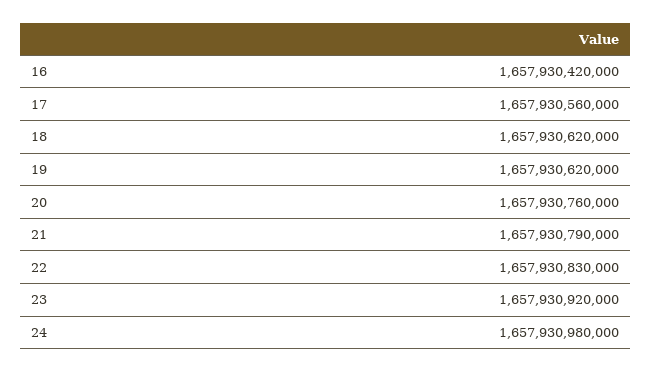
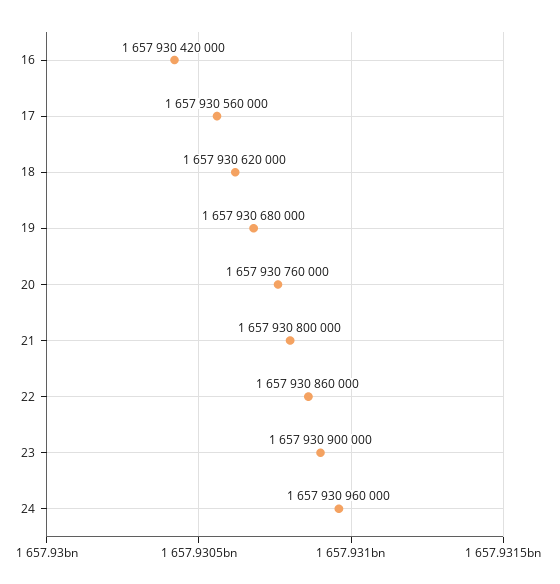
19: 1657930620000 -> 1657930680000
21: 1657930790000 -> 1657930800000
22: 1657930830000 -> 1657930860000
23: 1657930920000 -> 1657930900000
24: 1657930980000 -> 1657930960000

